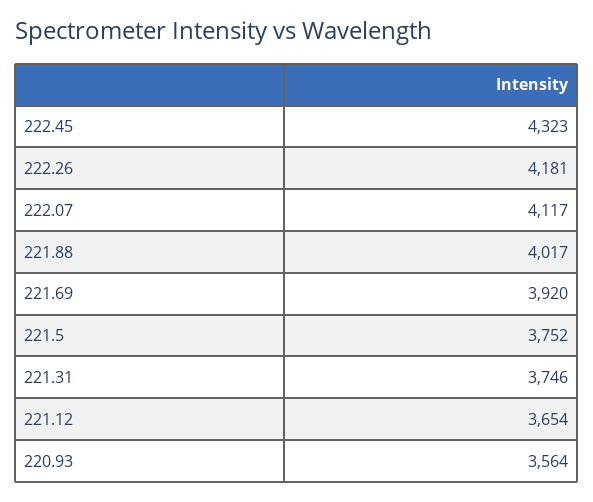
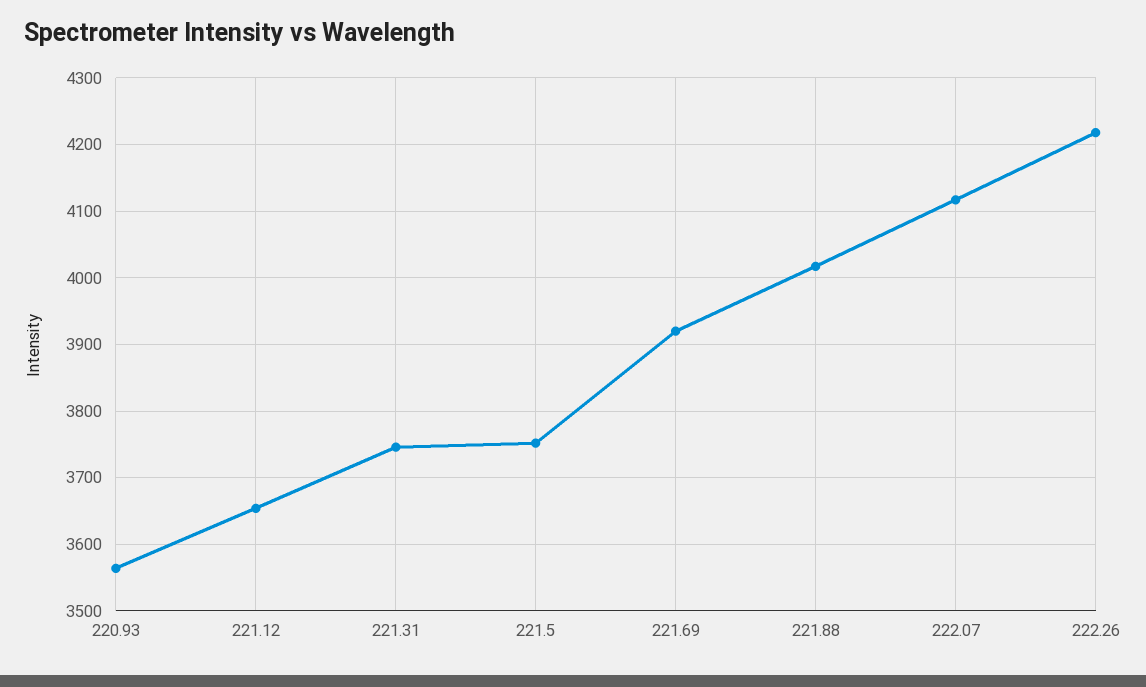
222.45: 4323 -> none
222.26: 4181 -> 4220

